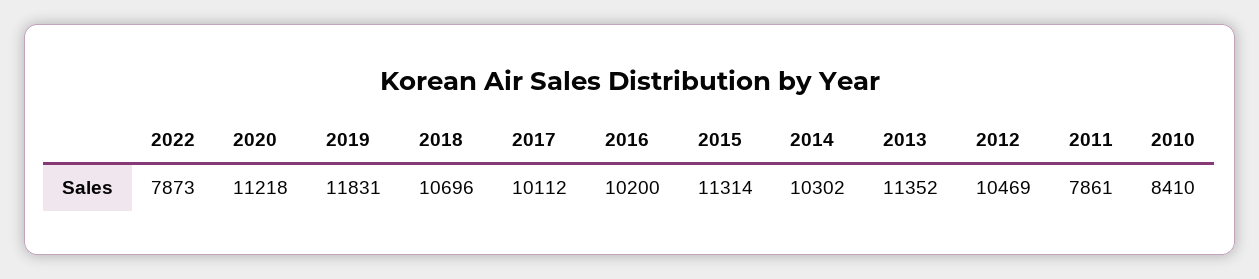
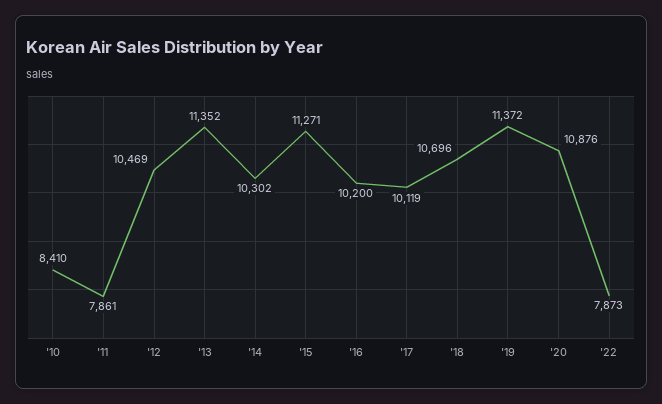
2020: 11218 -> 10876
2019: 11831 -> 11372
2017: 10112 -> 10119
2015: 11314 -> 11271

